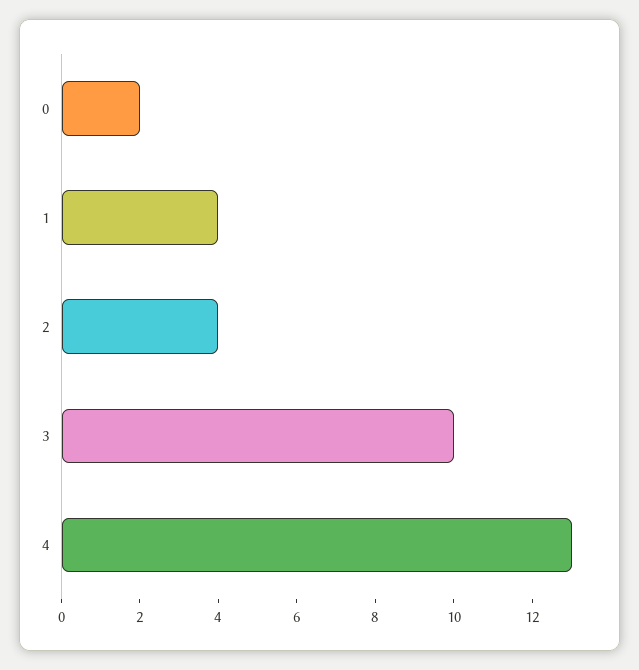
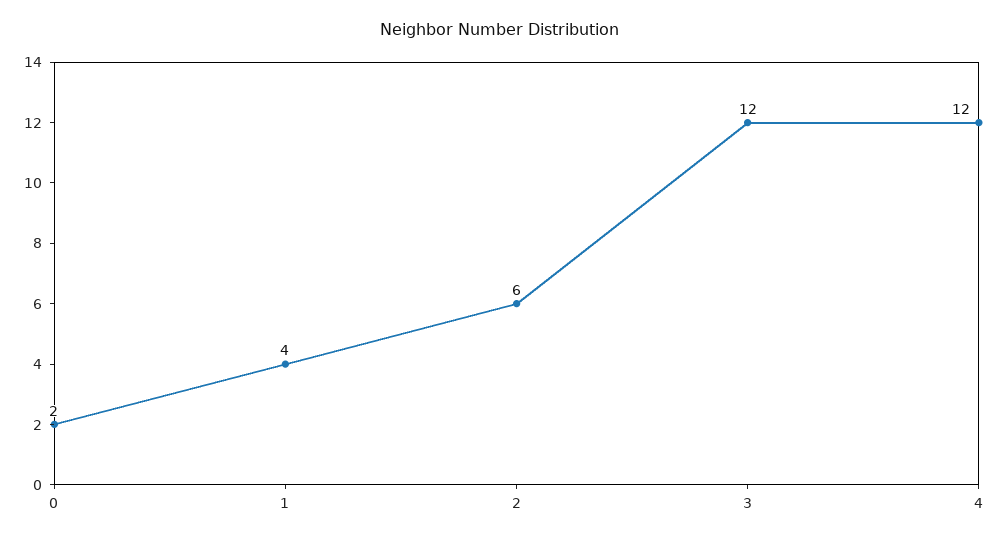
2: 4 -> 6
3: 10 -> 12
4: 13 -> 12

